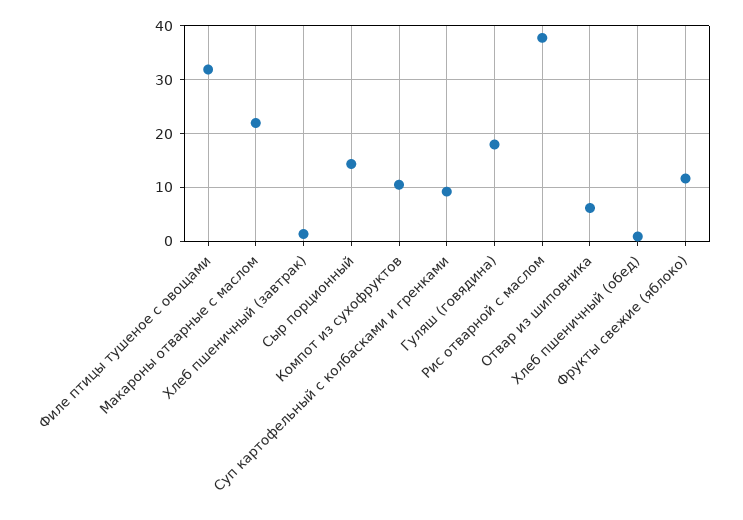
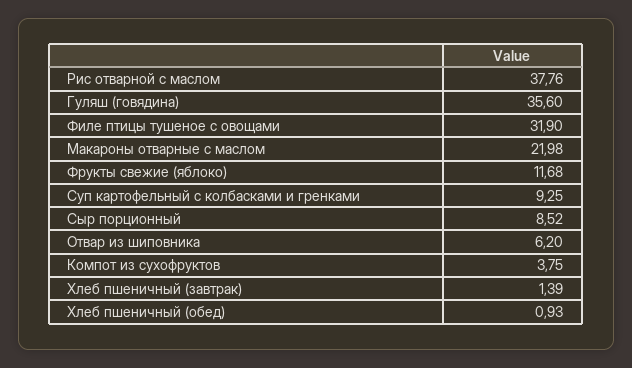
Сыр порционный: 14 -> 8.52
Компот из сухофруктов: 10 -> 3.75
Гуляш (говядина): 18 -> 35.6

